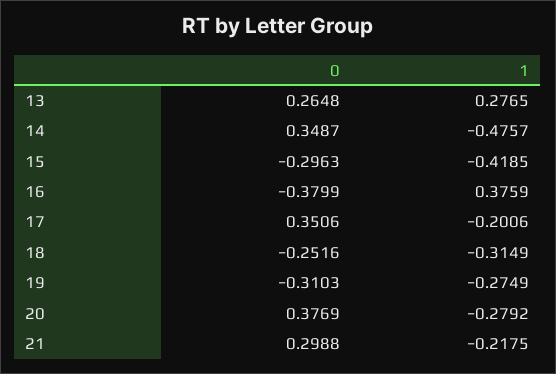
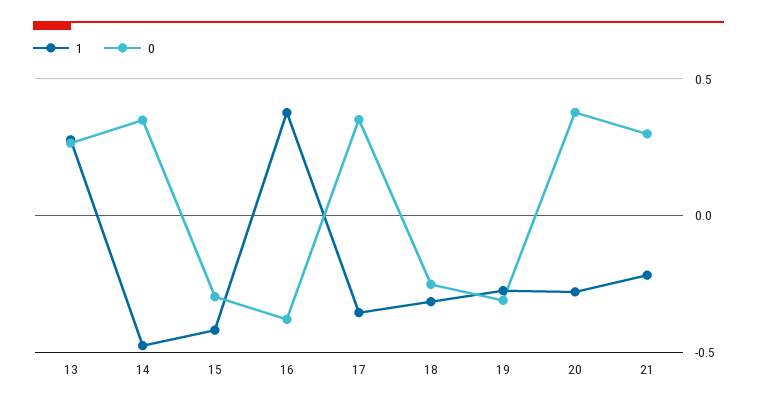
1, 17: -0.2006 -> -0.35

